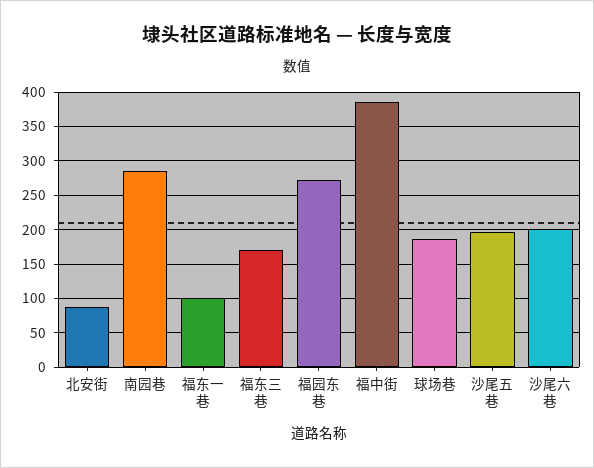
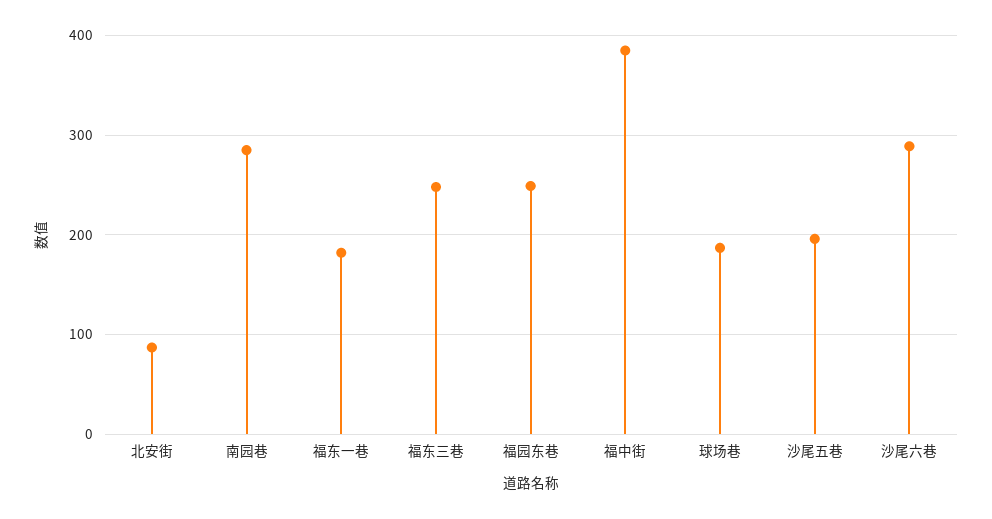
福东一巷: 100 -> 180
福东三巷: 170 -> 250
福园东巷: 270 -> 250
沙尾六巷: 200 -> 290

